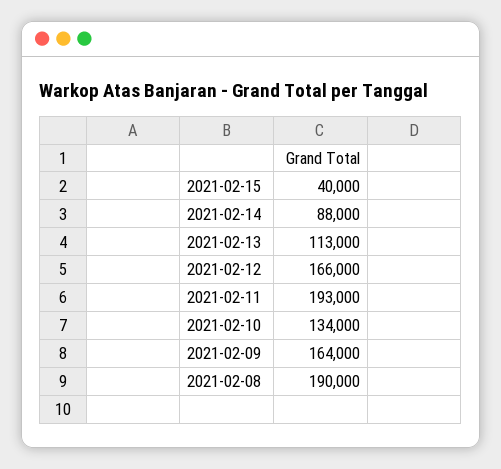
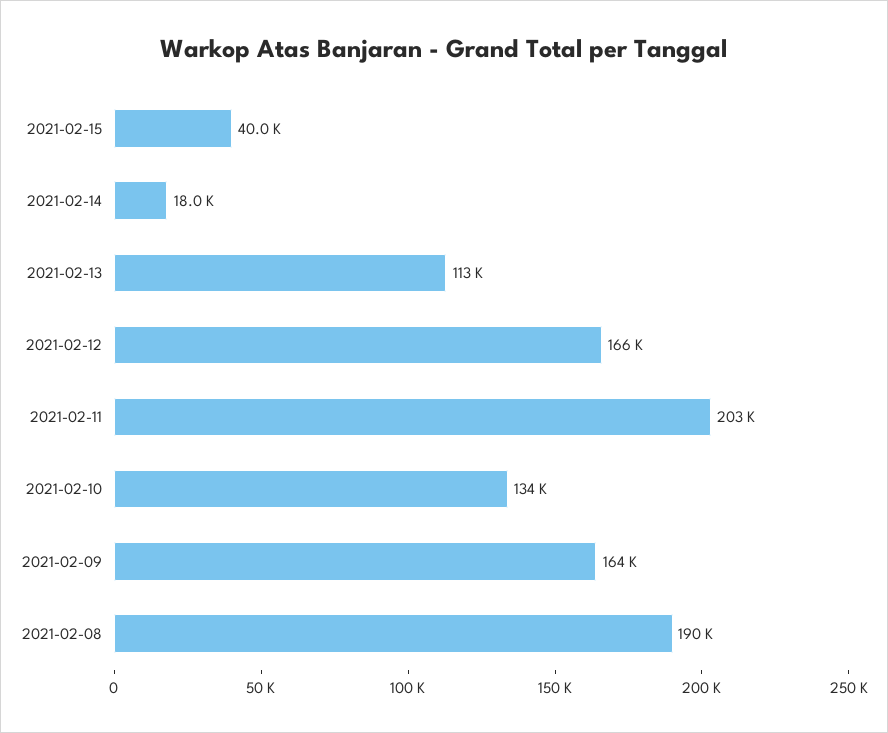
2021-02-14: 88000 -> 18000
2021-02-11: 193000 -> 203000

